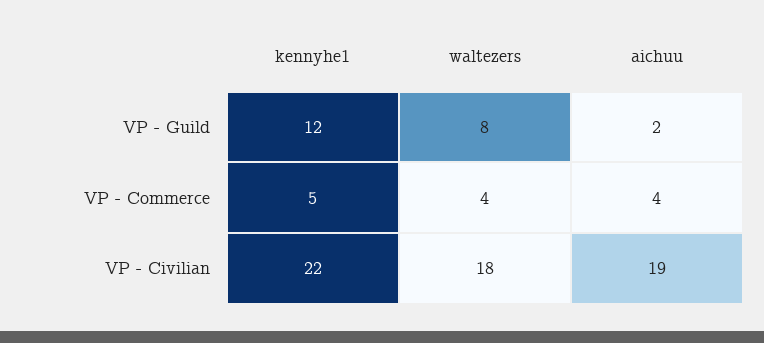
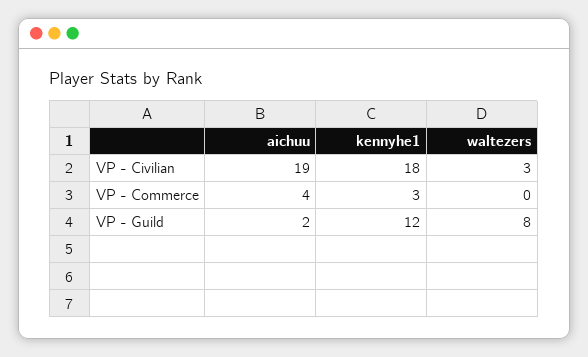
kennyhe1, VP - Commerce: 5 -> 3
waltezers, VP - Commerce: 4 -> 0
kennyhe1, VP - Civilian: 22 -> 18
waltezers, VP - Civilian: 18 -> 3

